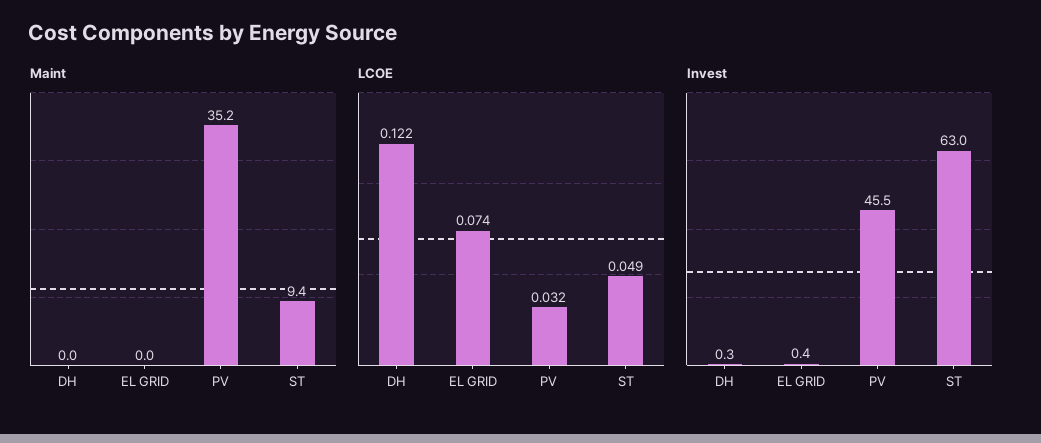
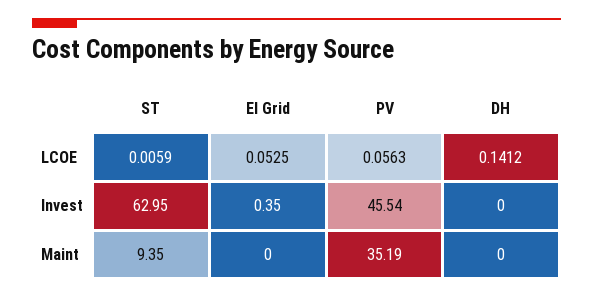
LCOE, DH: 0.122 -> 0.1412
LCOE, EL GRID: 0.074 -> 0.0525
LCOE, PV: 0.032 -> 0.0563
LCOE, ST: 0.049 -> 0.0059
Invest, DH: 0.3 -> 0

